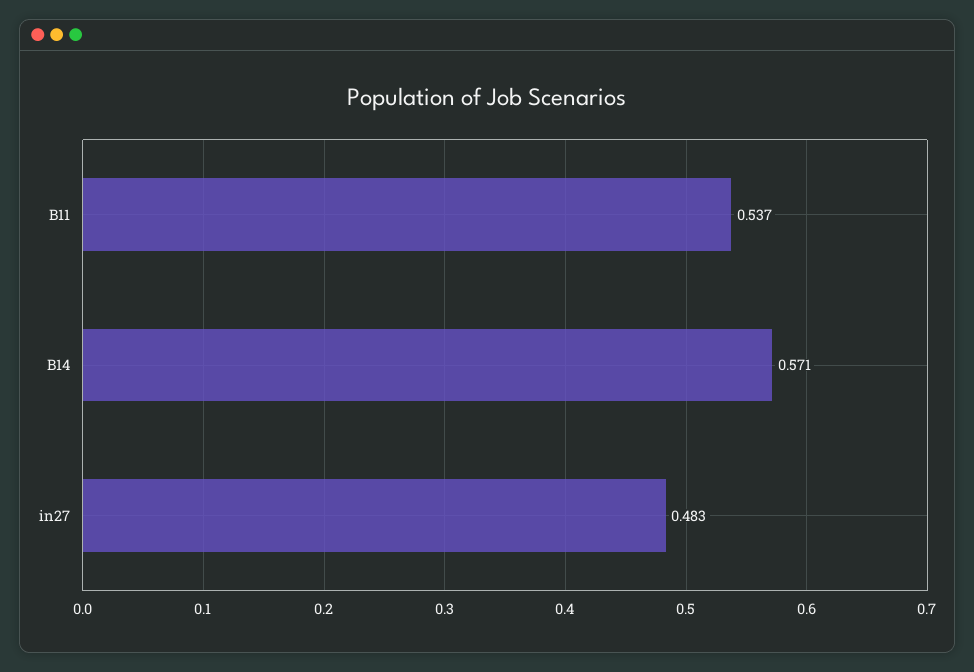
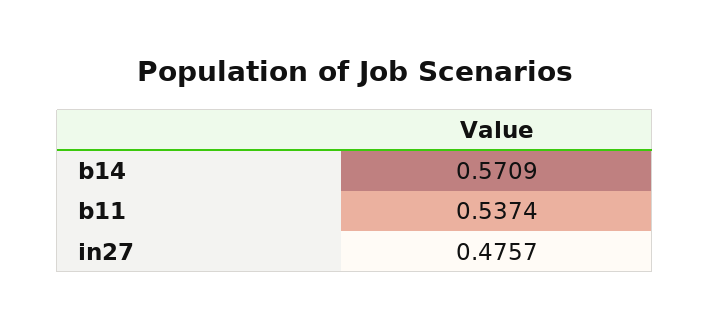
in27: 0.483 -> 0.4757

